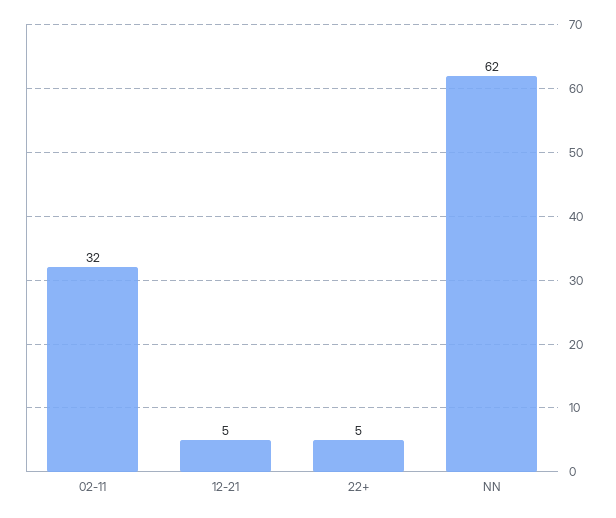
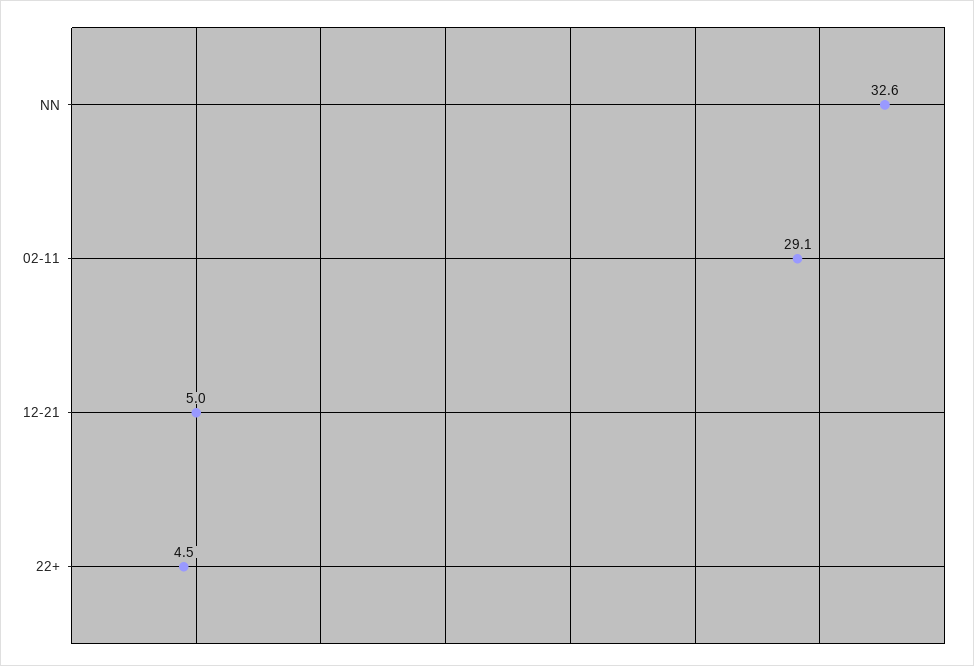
02-11: 32 -> 29.1
NN: 62 -> 32.6

